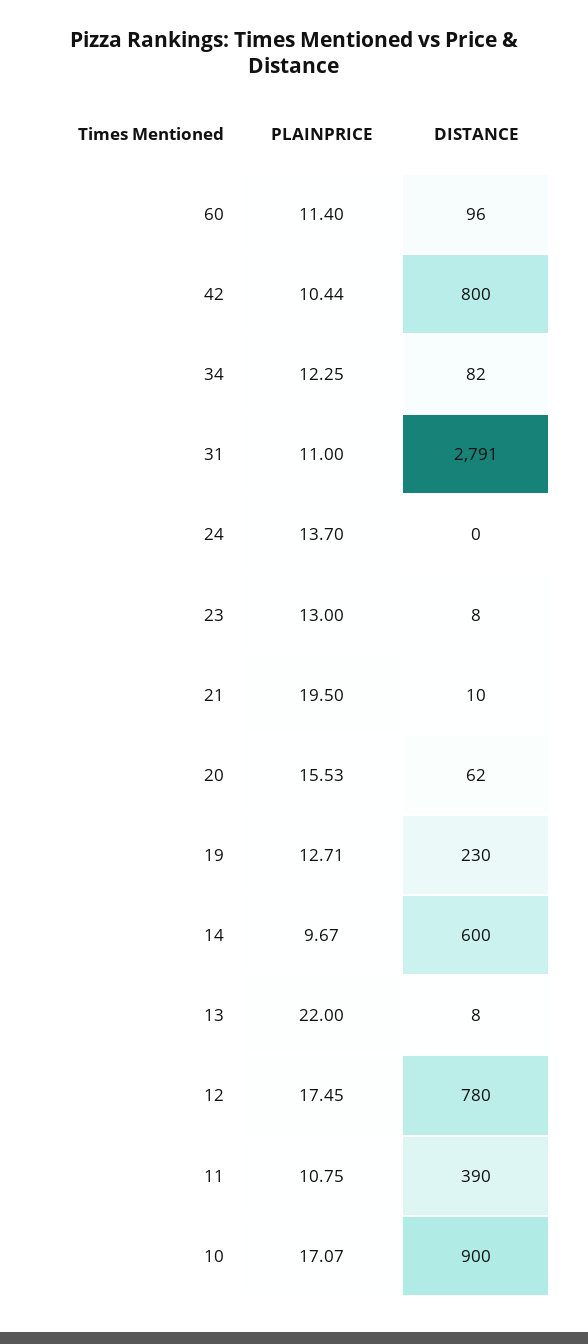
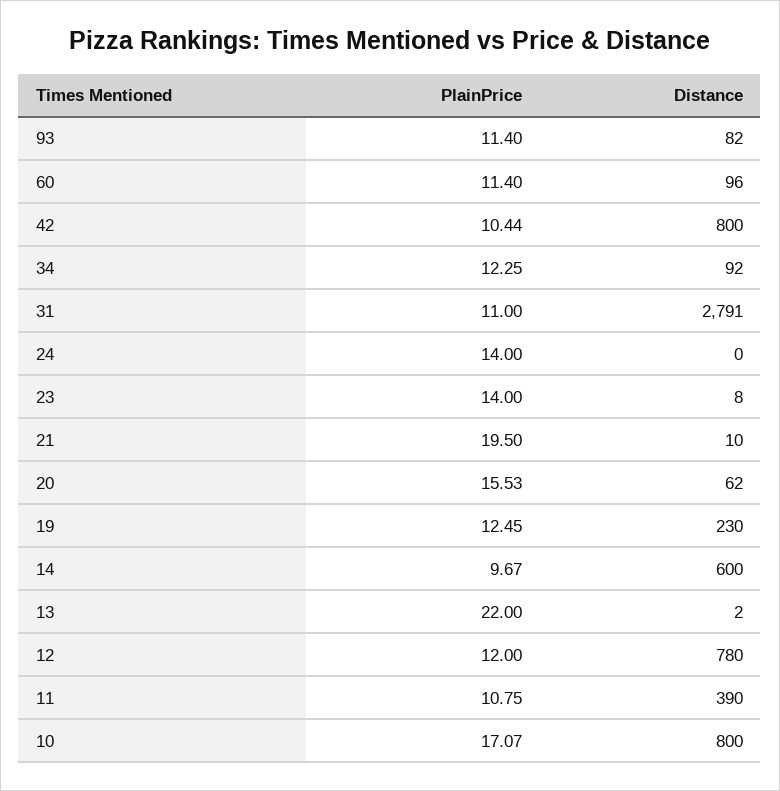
DISTANCE, 34: 82 -> 92
PLAINPRICE, 24: 13.7 -> 14
PLAINPRICE, 23: 13 -> 14
PLAINPRICE, 19: 12.71 -> 12.45
DISTANCE, 13: 8 -> 2
PLAINPRICE, 12: 17.45 -> 12
DISTANCE, 10: 900 -> 800
PLAINPRICE, 93: none -> 11.4
DISTANCE, 93: none -> 82

